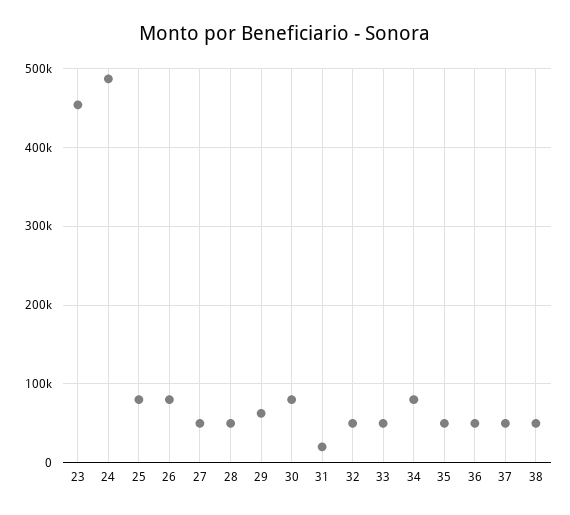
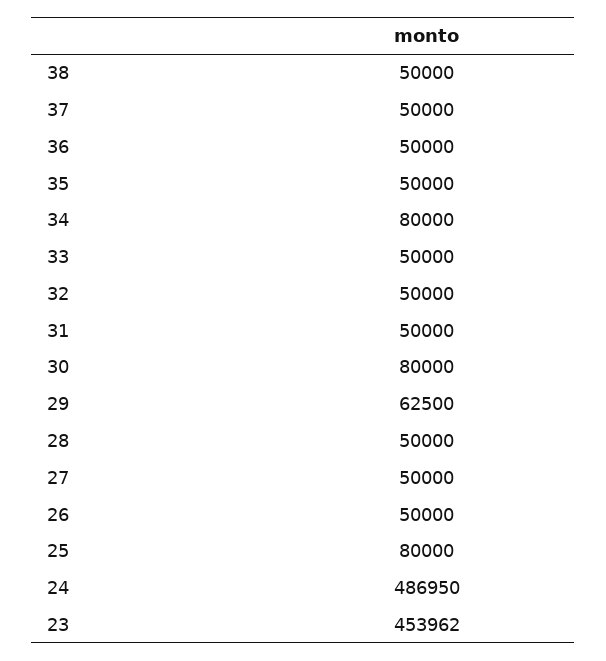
26: 80000 -> 50000
31: 20000 -> 50000

